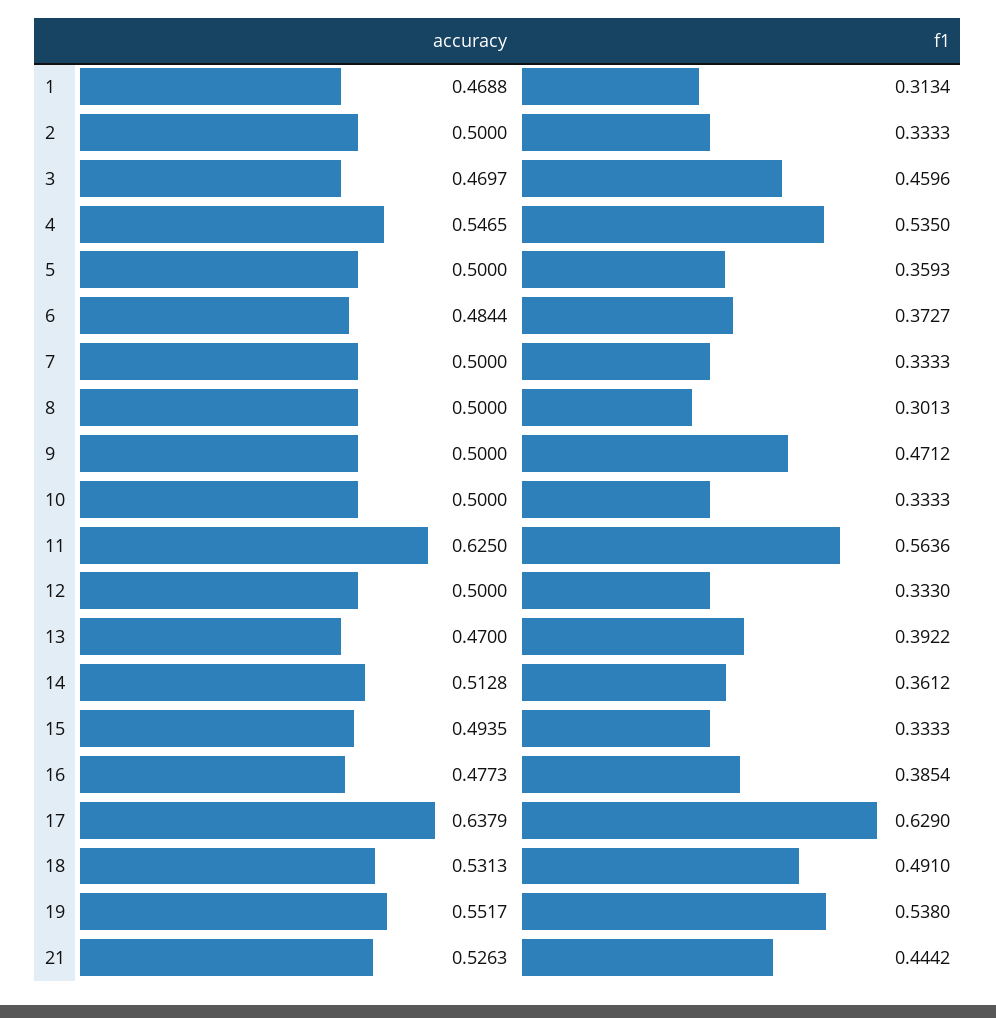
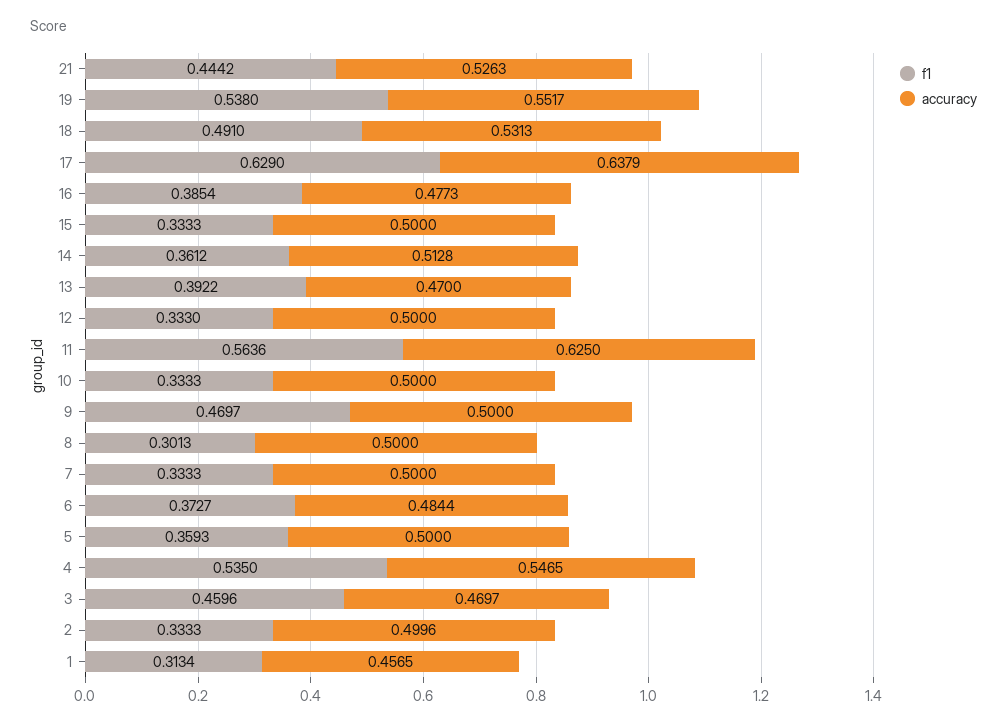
accuracy, 1: 0.4688 -> 0.4565
accuracy, 2: 0.5 -> 0.4996
f1, 9: 0.4712 -> 0.4697
accuracy, 15: 0.4935 -> 0.5

